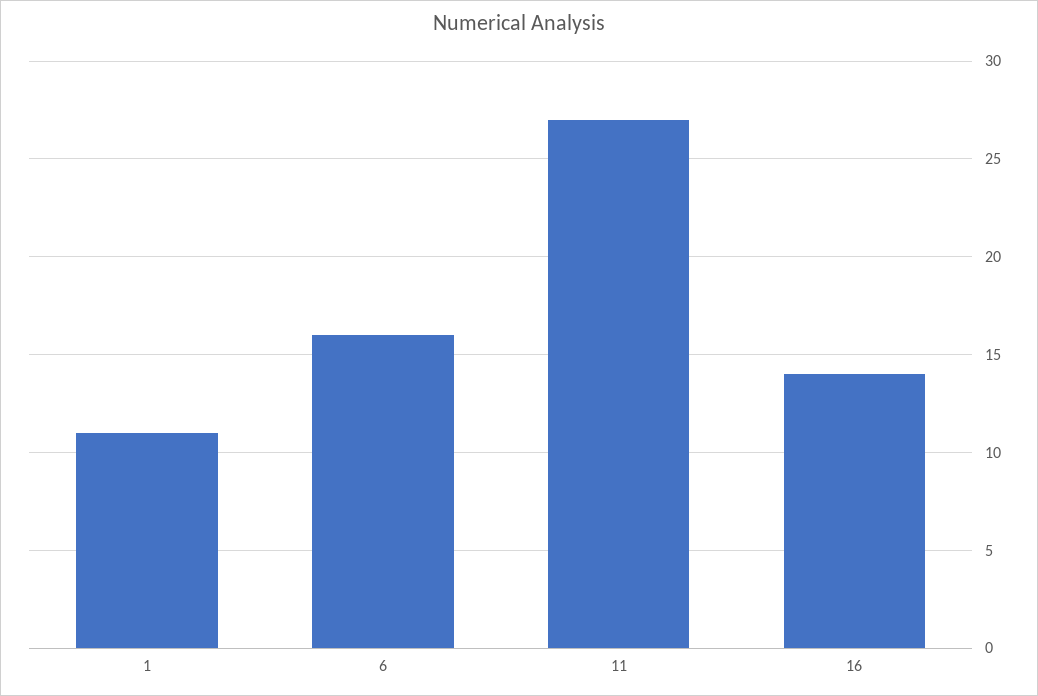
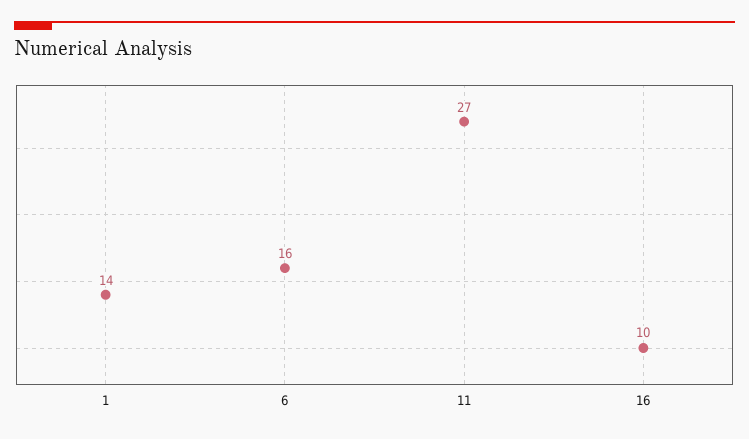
1: 11 -> 14
16: 14 -> 10

